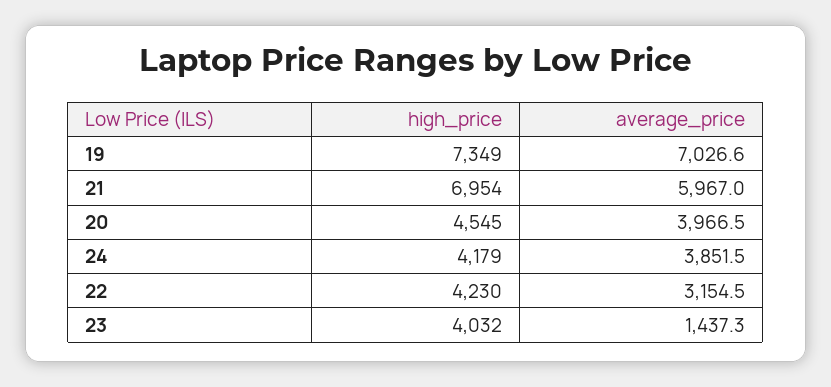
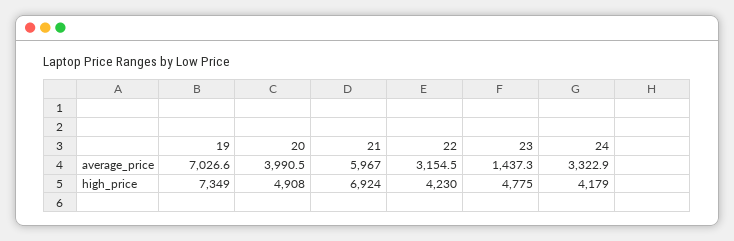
high_price, 21: 6954 -> 6924
high_price, 20: 4545 -> 4908
average_price, 20: 3966.5 -> 3990.5
average_price, 24: 3851.5 -> 3322.9
high_price, 23: 4032 -> 4775

